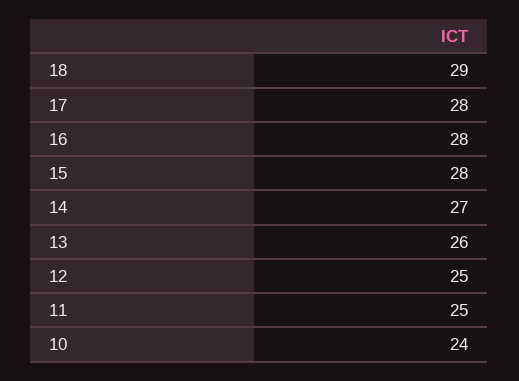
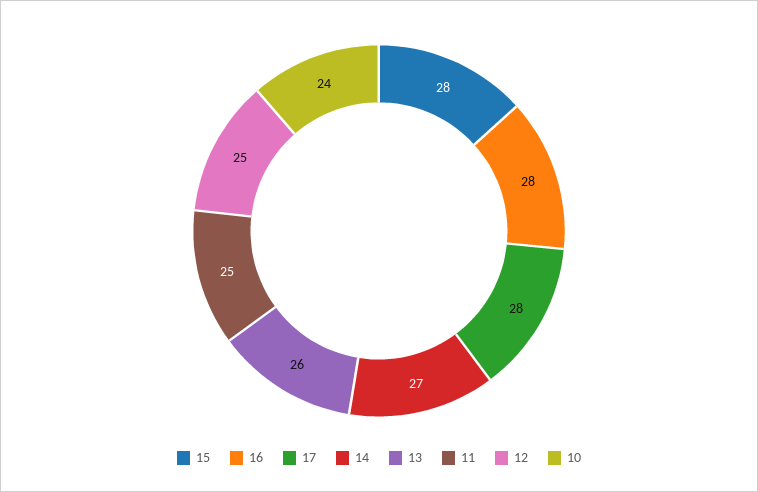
18: 29 -> none

